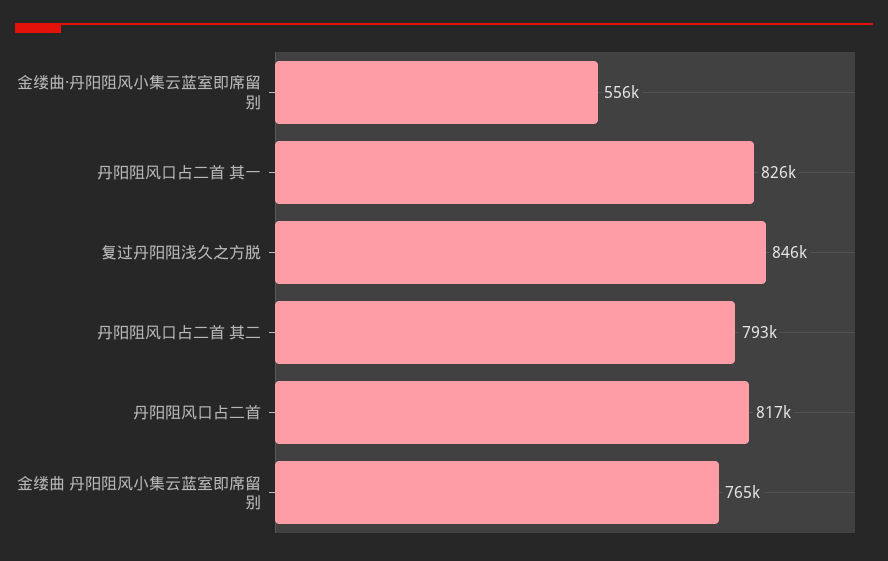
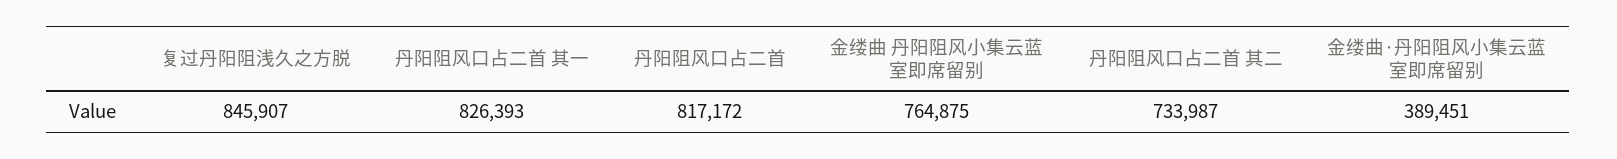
金缕曲·丹阳阻风小集云蓝室即席留别: 556000 -> 389451
丹阳阻风口占二首 其二: 793000 -> 733987

